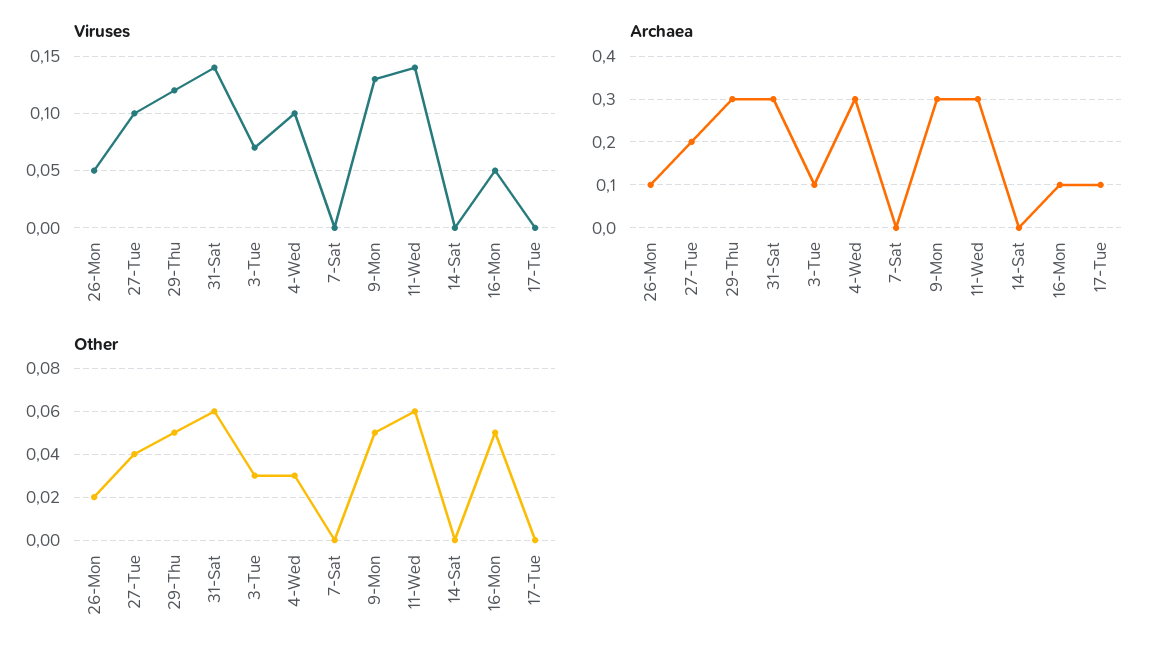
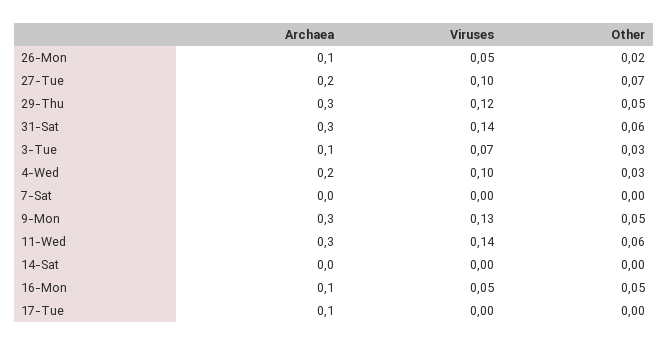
Archaea, 4-Wed: 0.3 -> 0.2
Other, 27-Tue: 0.04 -> 0.07

